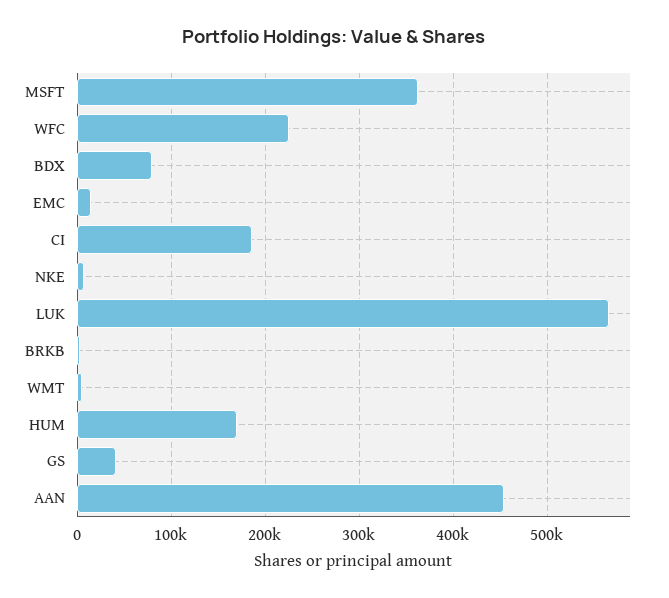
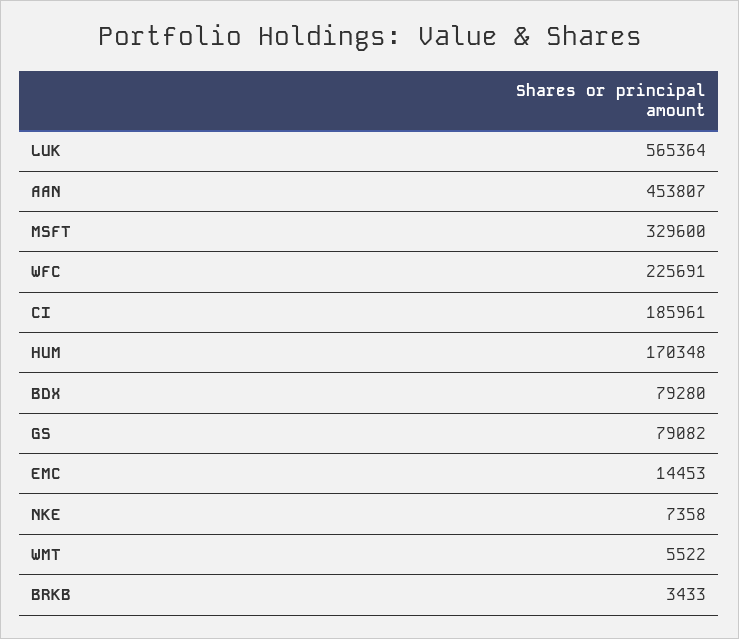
MSFT: 360000 -> 329600
GS: 40000 -> 79082

